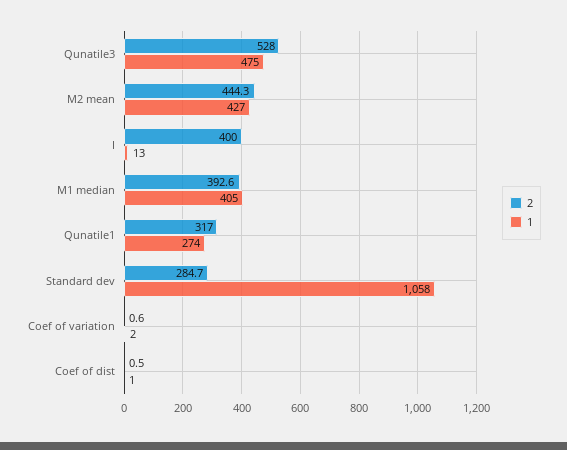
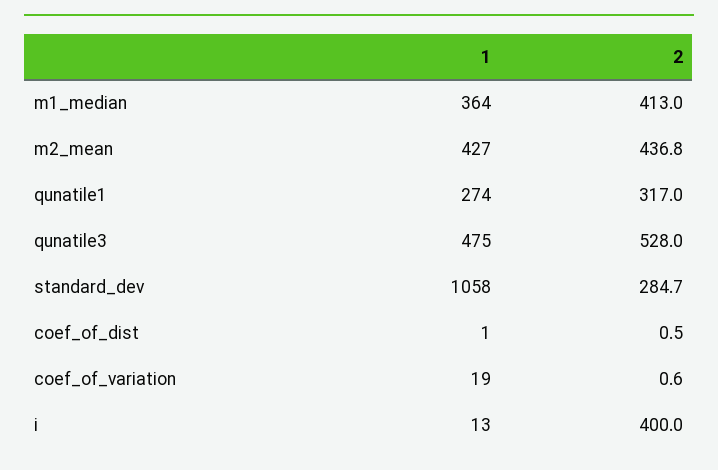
2, M2 mean: 444.3 -> 436.8
2, M1 median: 392.6 -> 413
1, M1 median: 405 -> 364
1, Coef of variation: 2 -> 19

